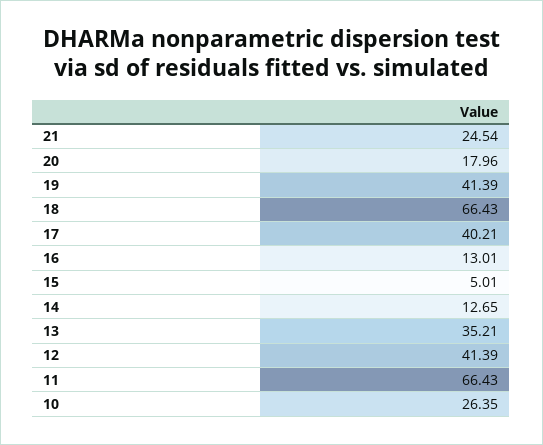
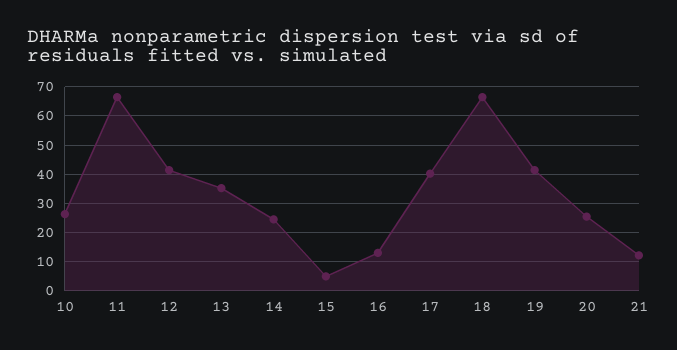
21: 24.54 -> 12.5
20: 17.96 -> 25
14: 12.65 -> 25

